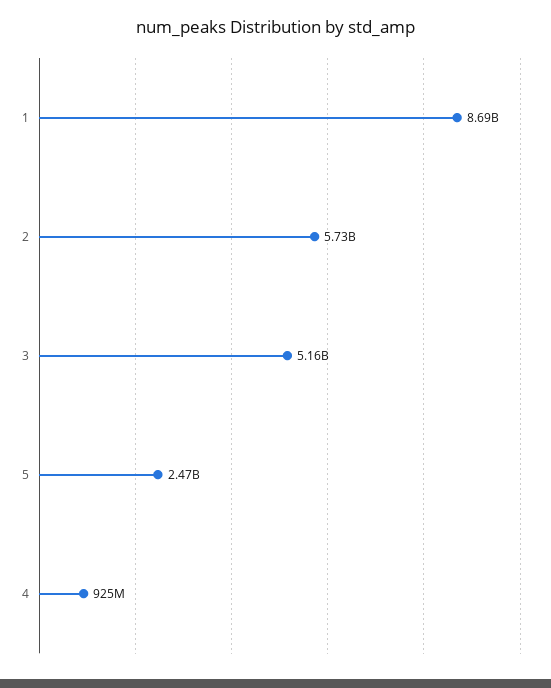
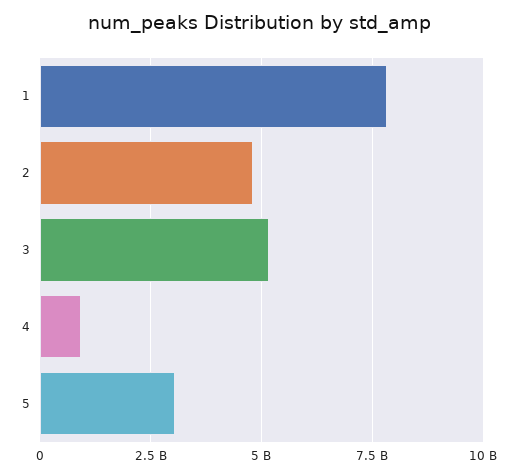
1: 8690000000 -> 7750000000
2: 5730000000 -> 4750000000
5: 2470000000 -> 3000000000

